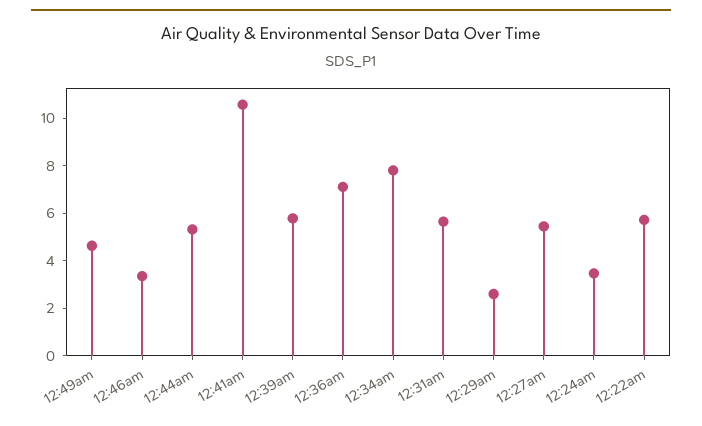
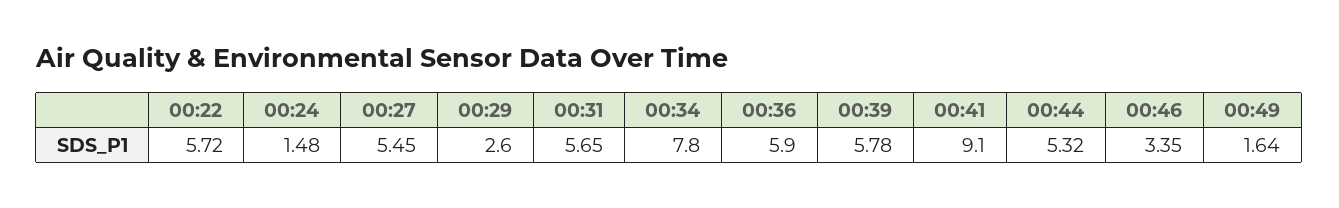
12:49am: 4.5 -> 1.64
12:41am: 10.5 -> 9.1
12:36am: 7 -> 5.9
12:24am: 3.5 -> 1.48

